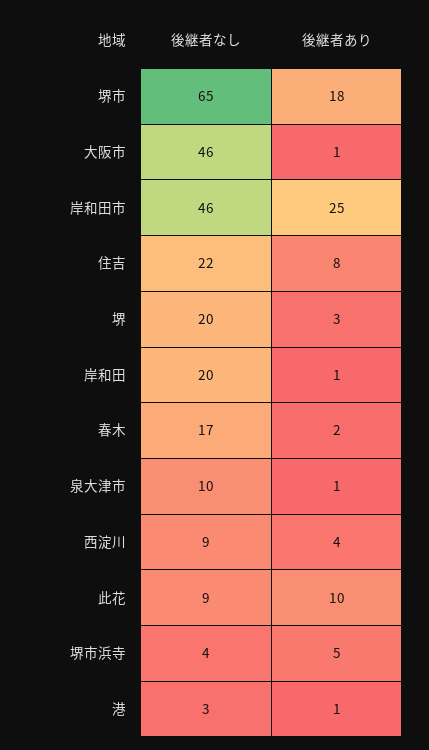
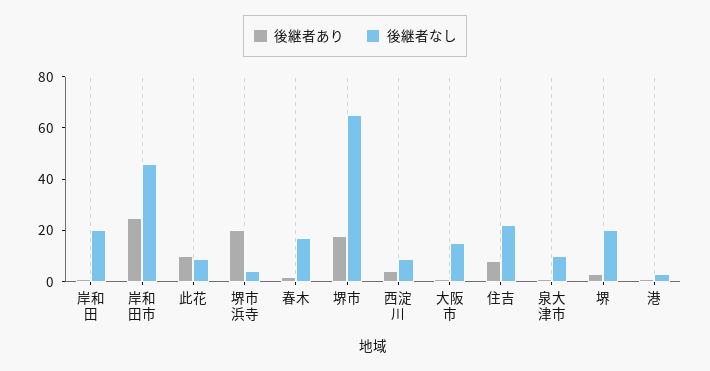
後継者なし, 大阪市: 46 -> 15
後継者あり, 堺市浜寺: 5 -> 20

